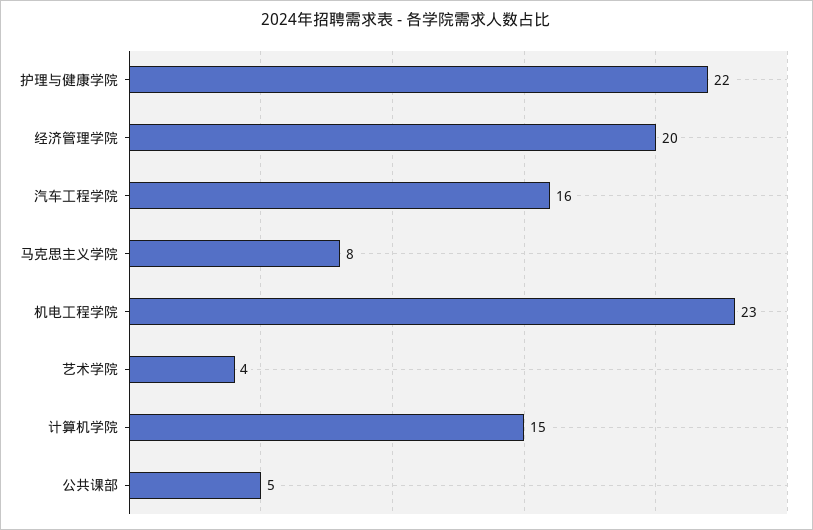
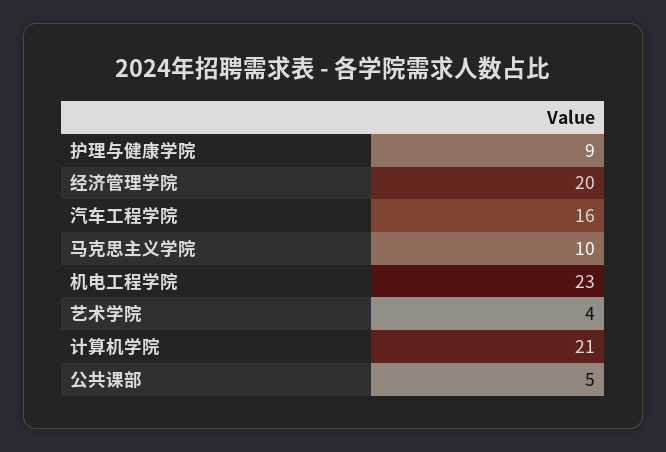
护理与健康学院: 22 -> 9
马克思主义学院: 8 -> 10
计算机学院: 15 -> 21

